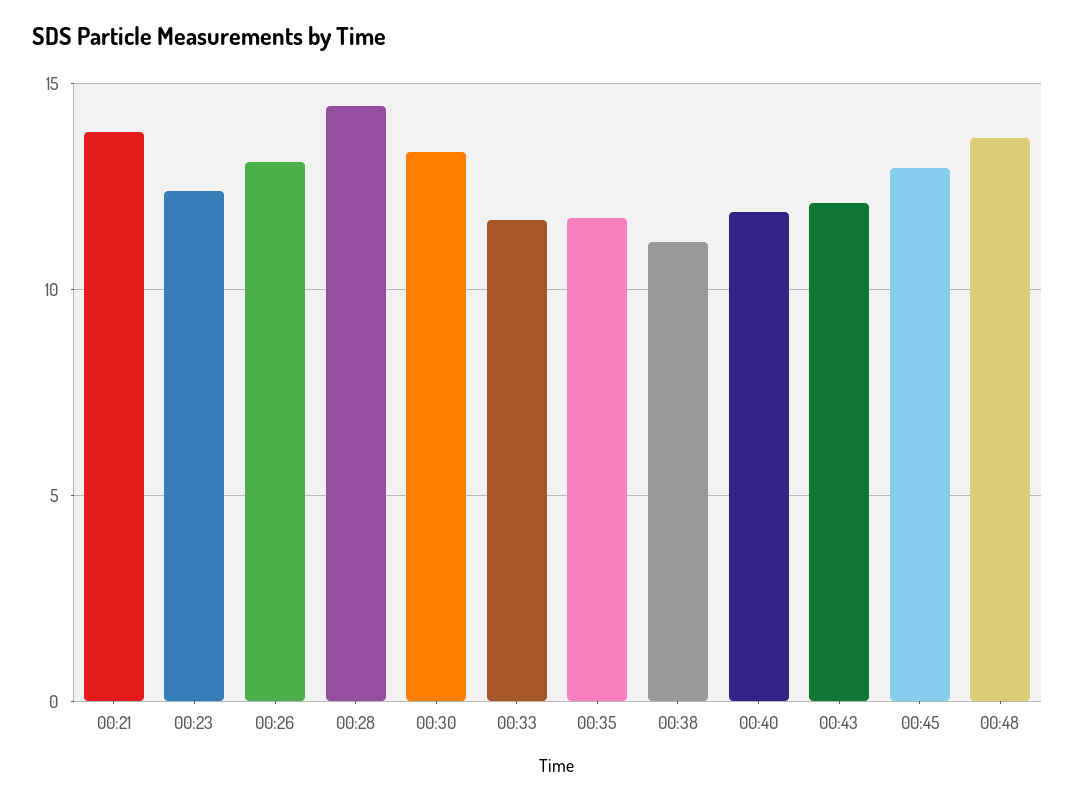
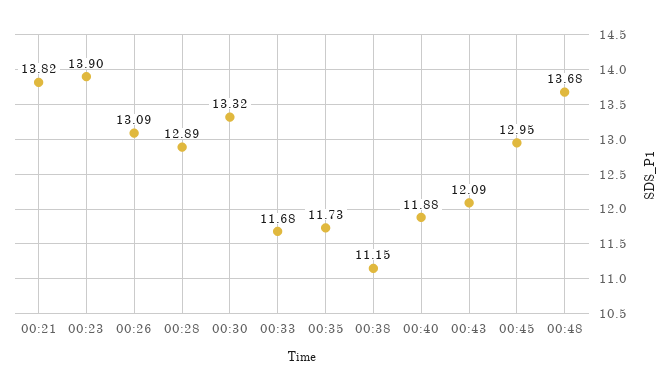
00:23: 12.5 -> 13.9
00:28: 14.5 -> 12.89

